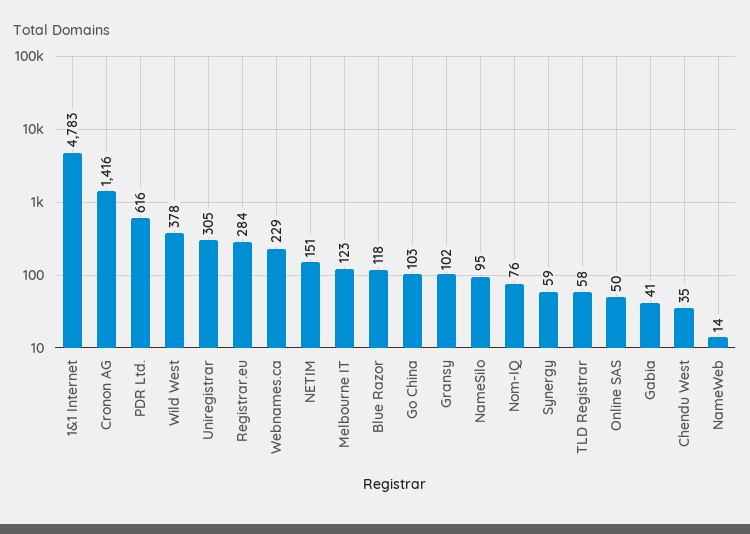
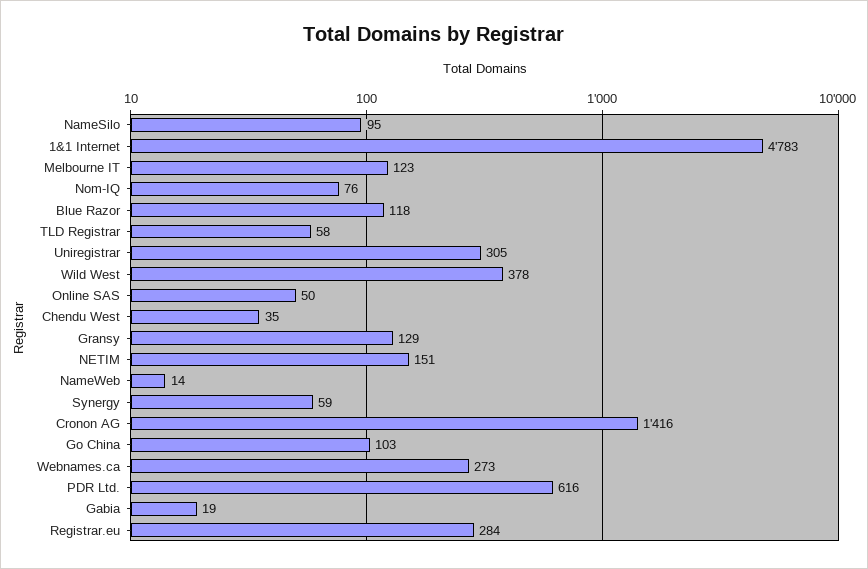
Webnames.ca: 229 -> 273
Gransy: 102 -> 129
Gabia: 41 -> 19

